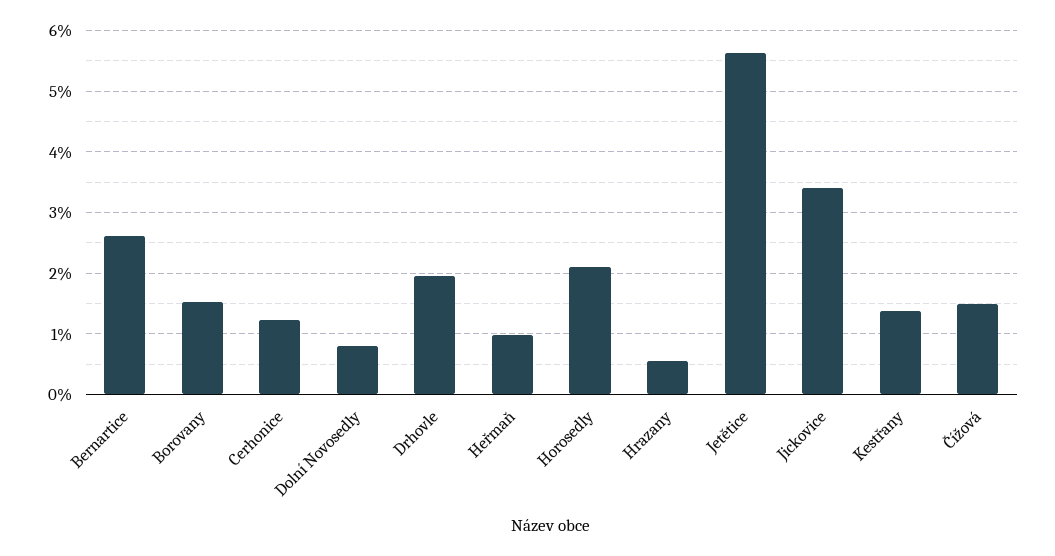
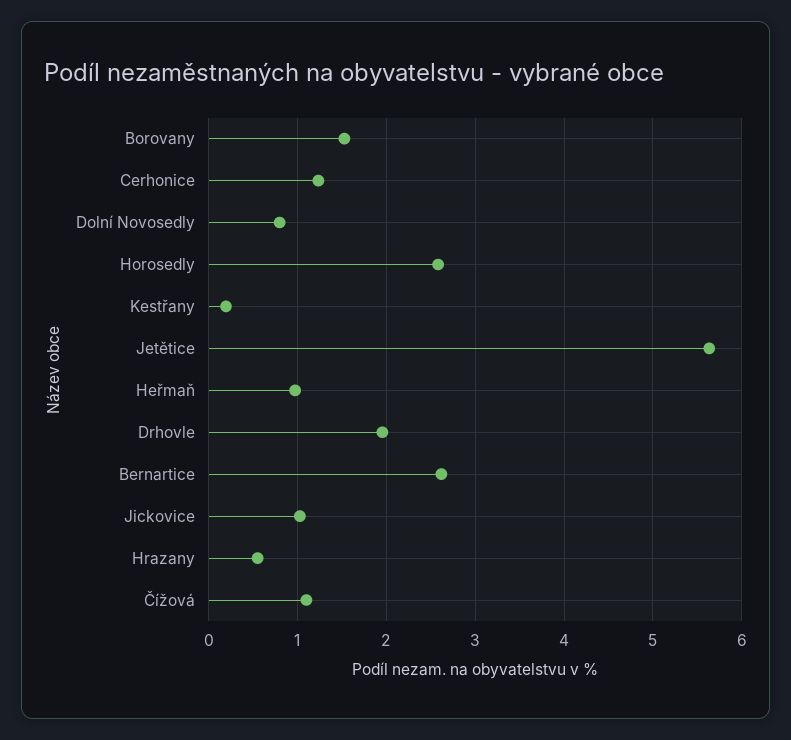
Horosedly: 2.1 -> 2.6
Jickovice: 3.4 -> 1
Kestřany: 1.4 -> 0.2
Čížová: 1.5 -> 1.1

